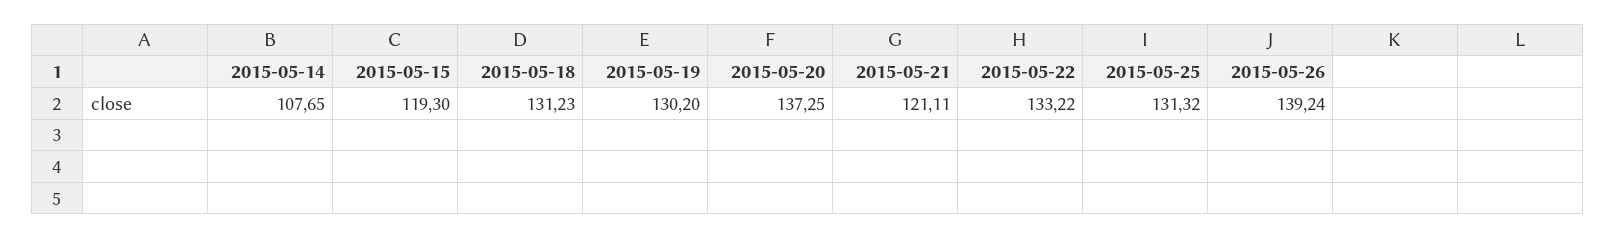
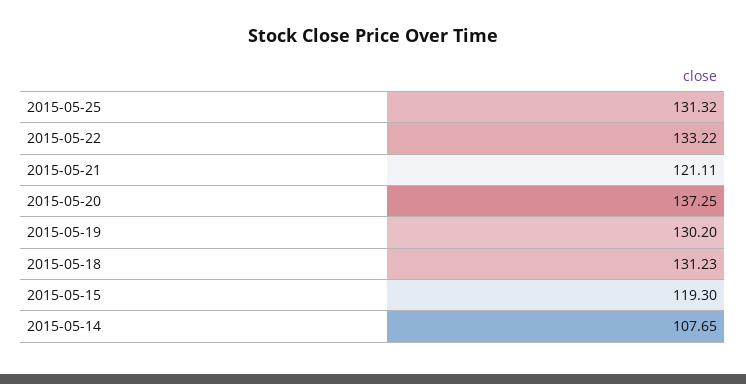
2015-05-26: 139.24 -> none

